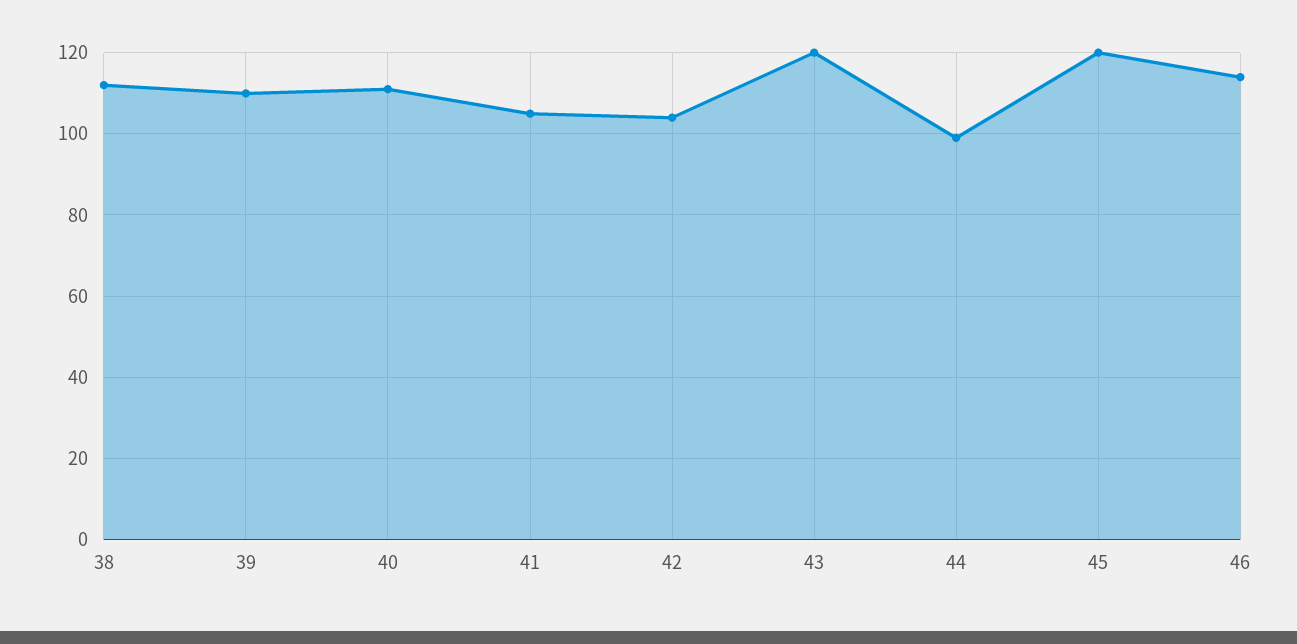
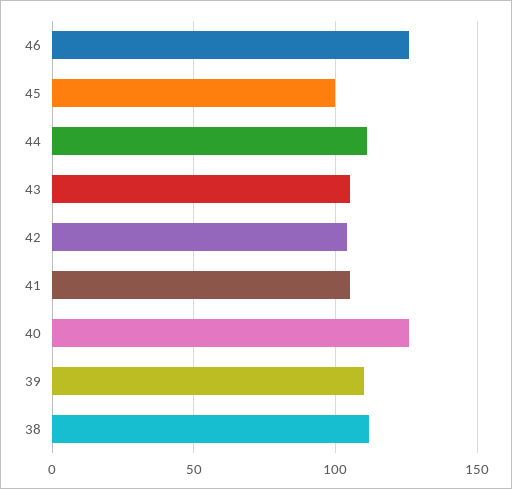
40: 110 -> 125
43: 120 -> 105
44: 100 -> 110
45: 120 -> 100
46: 115 -> 125

